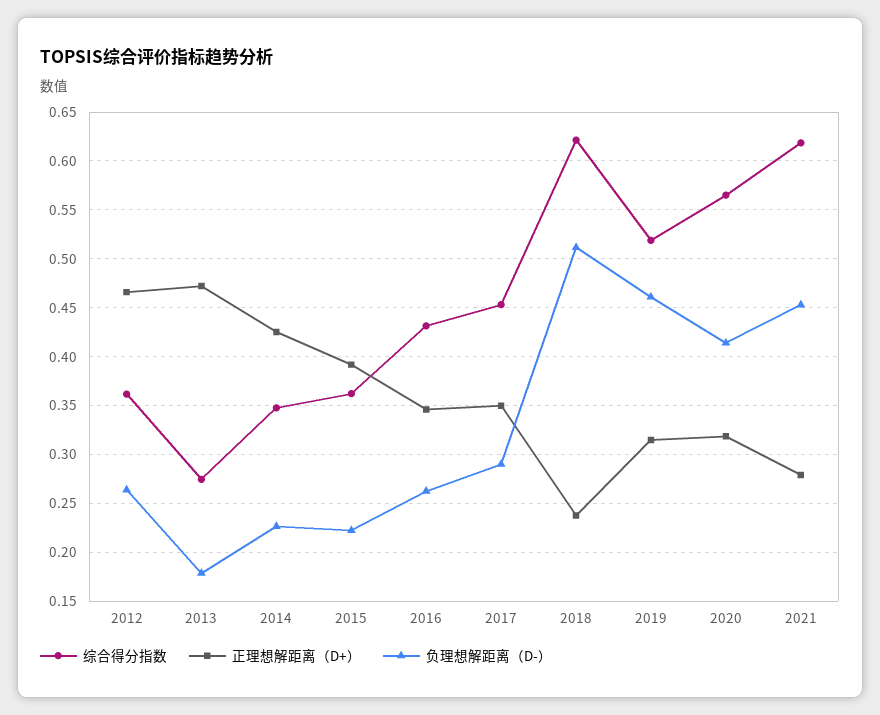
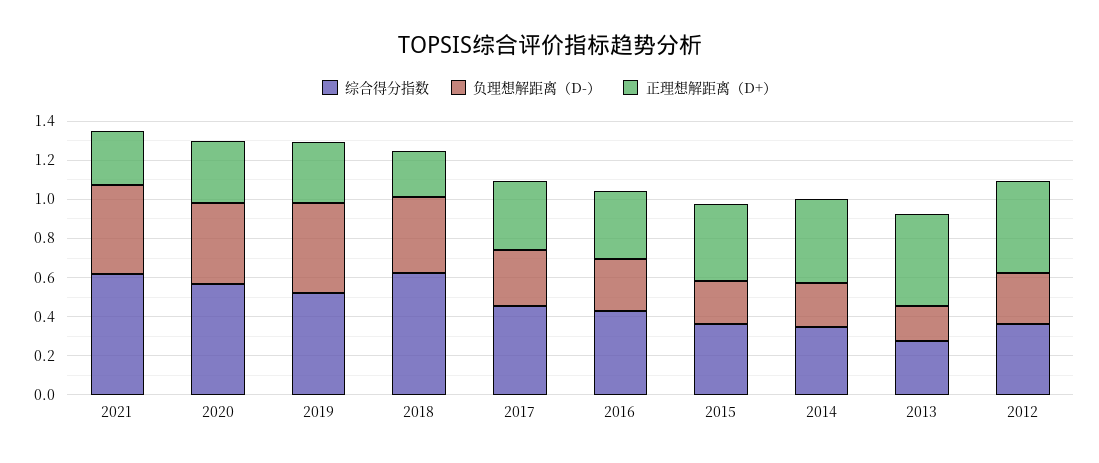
负理想解距离（D-）, 2018: 0.51 -> 0.4

